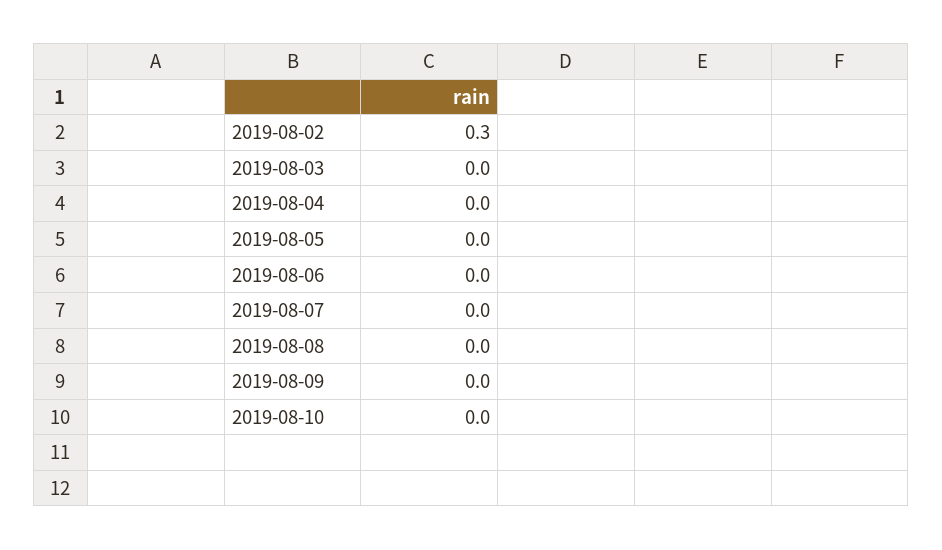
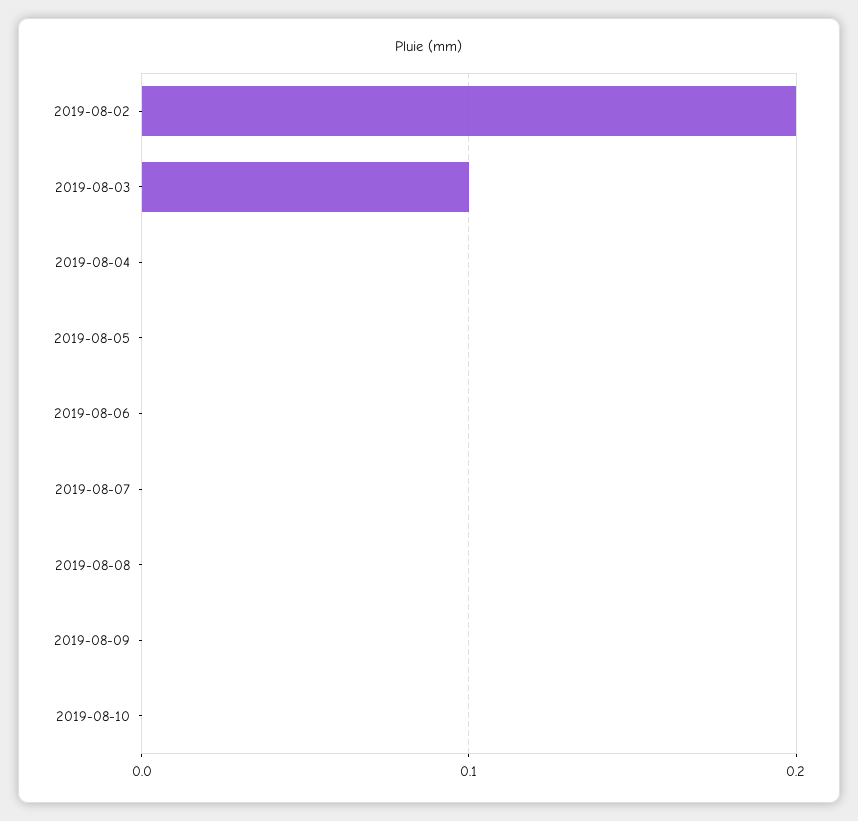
2019-08-02: 0.3 -> 0.2
2019-08-03: 0 -> 0.1

